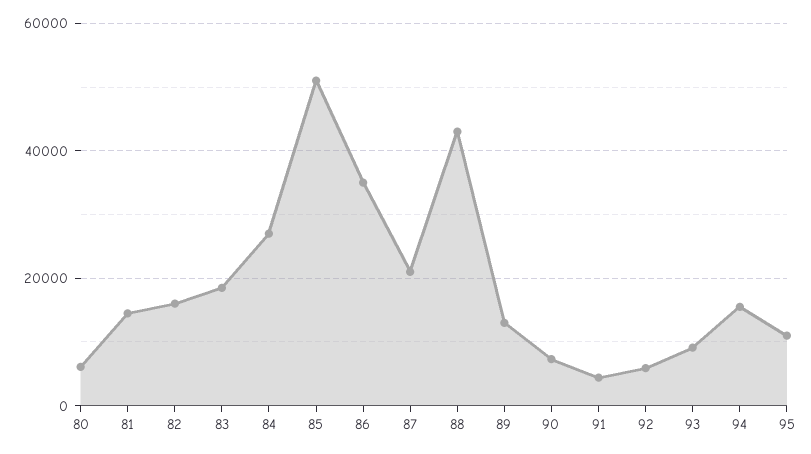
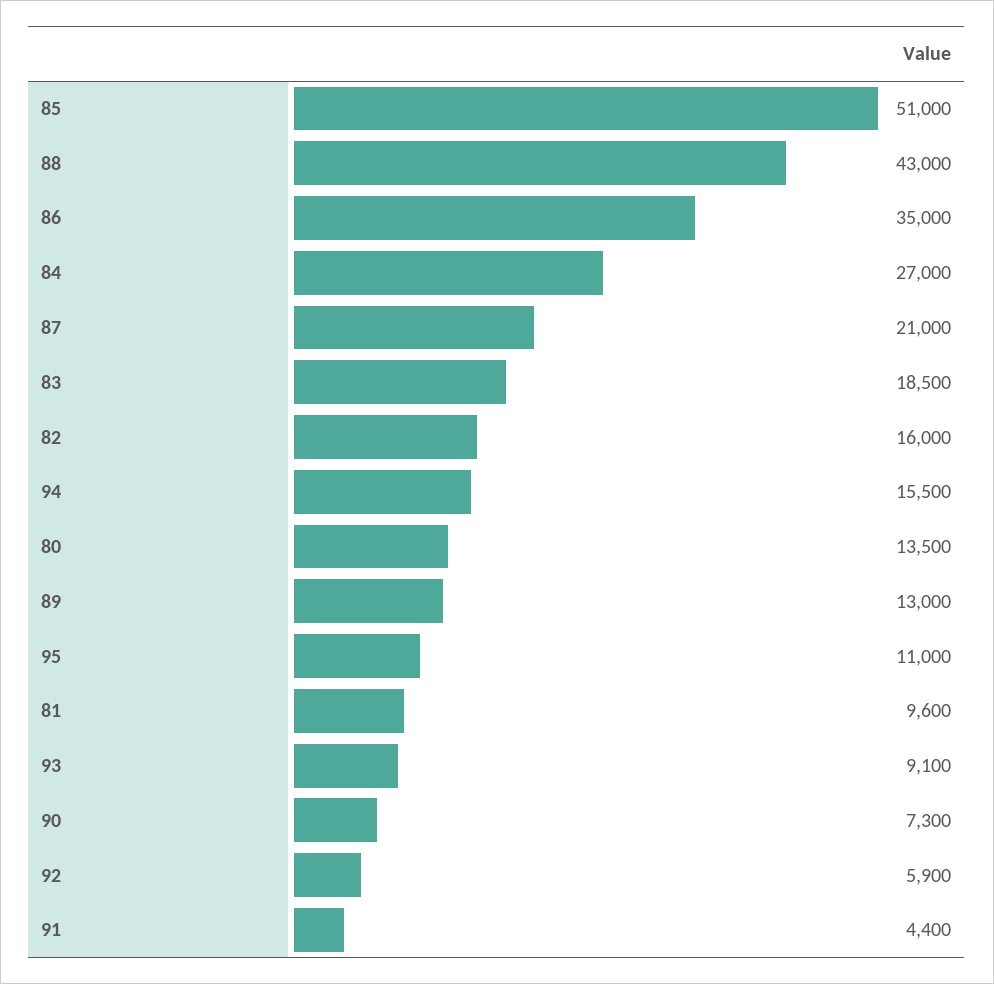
80: 6000 -> 13500
81: 14000 -> 9600

